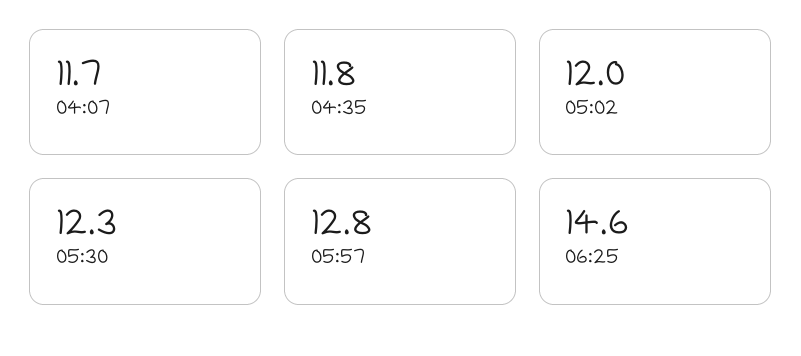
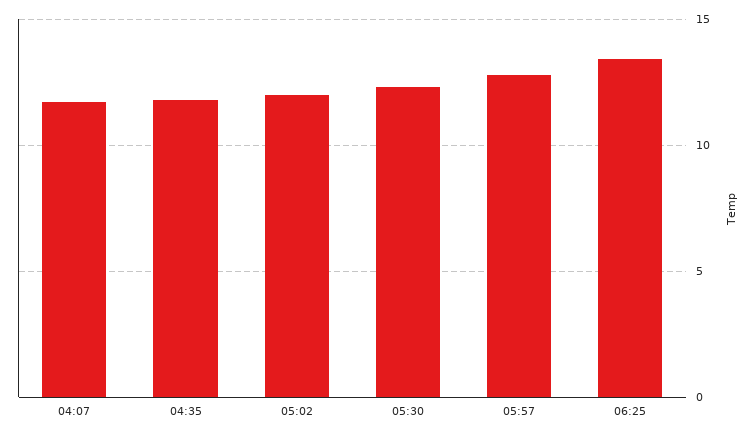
06:25: 14.6 -> 13.5

